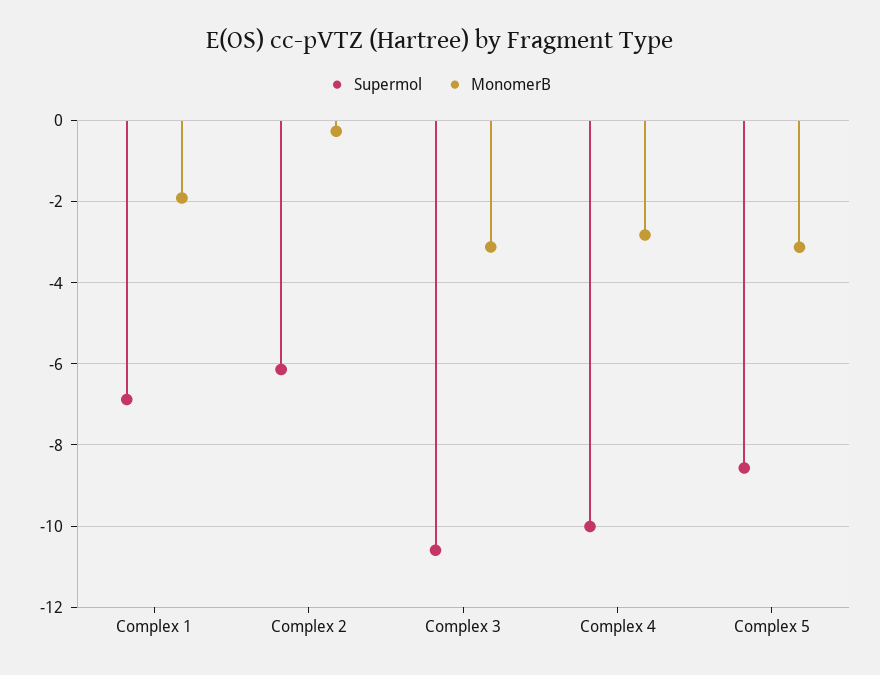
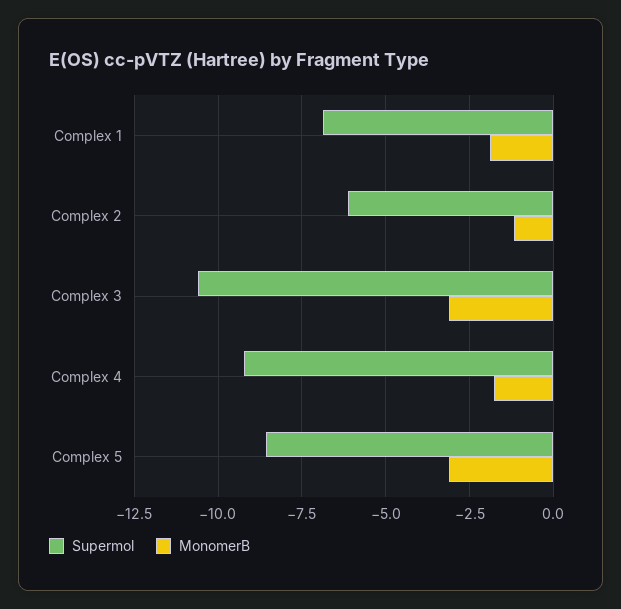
MonomerB, Complex 2: -0.2 -> -1.25
Supermol, Complex 4: -10 -> -9.25
MonomerB, Complex 4: -2.8 -> -1.75

